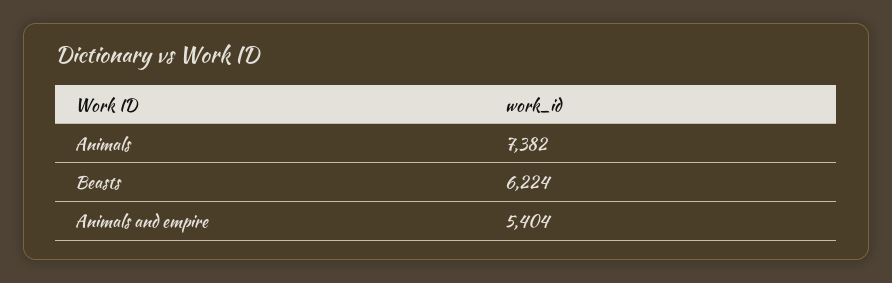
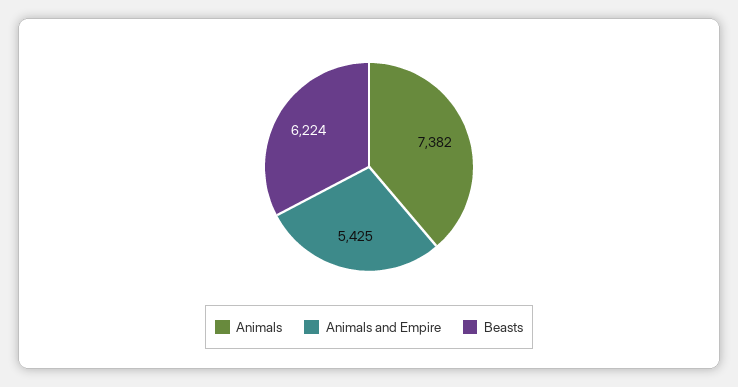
Animals and empire: 5404 -> 5425

